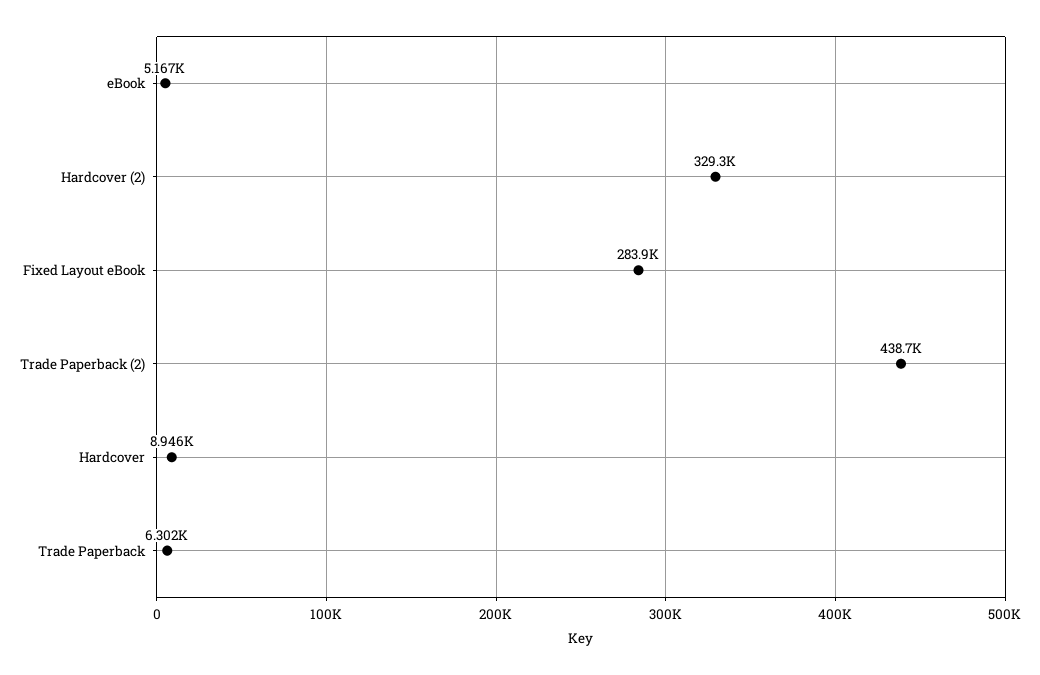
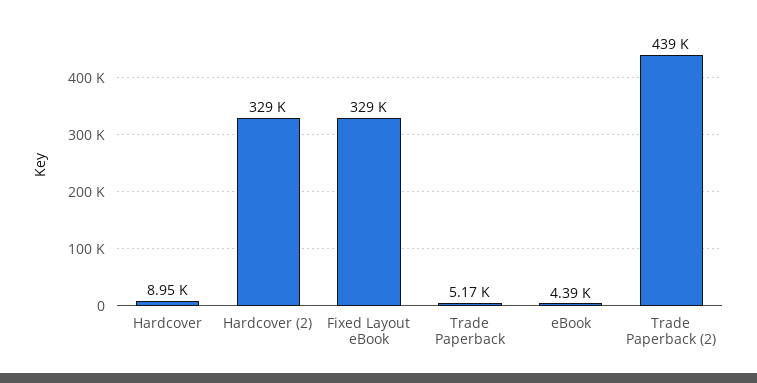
eBook: 5167 -> 4390
Fixed Layout eBook: 283900 -> 329000
Trade Paperback: 6302 -> 5170

